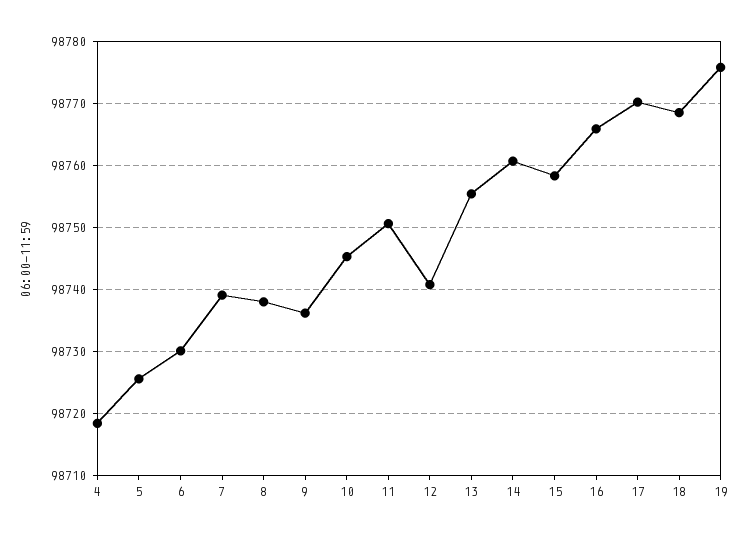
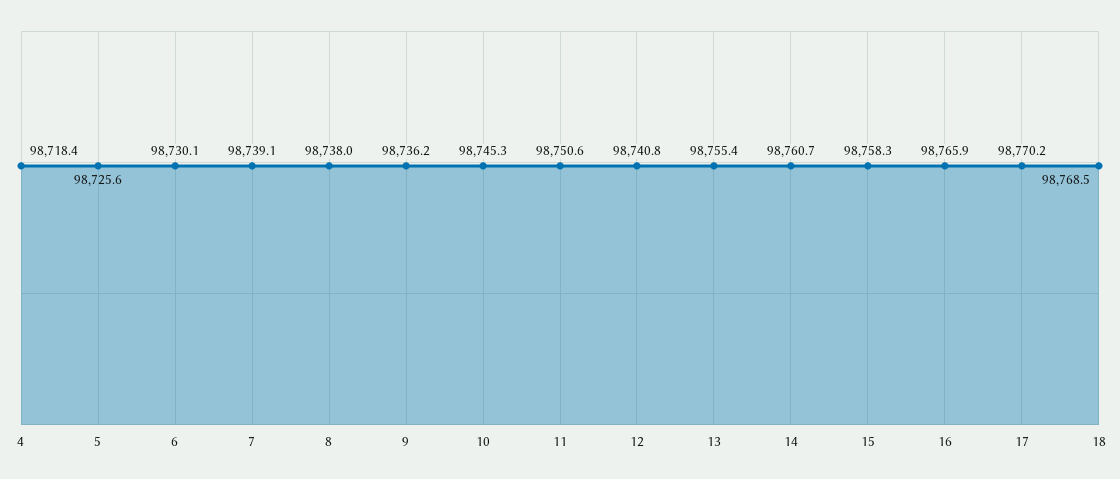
19: 98776 -> none

